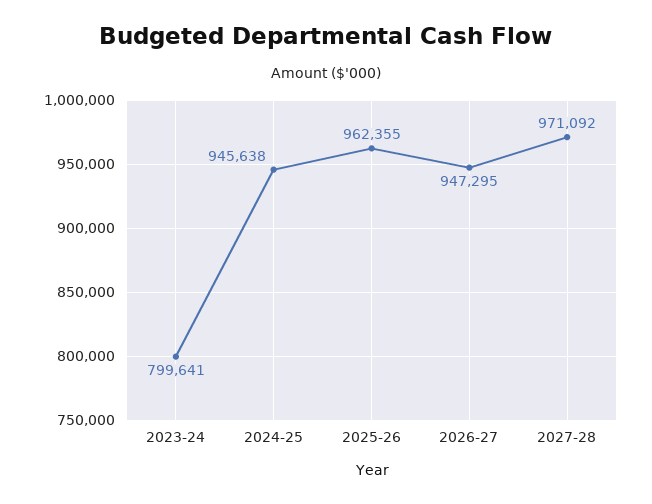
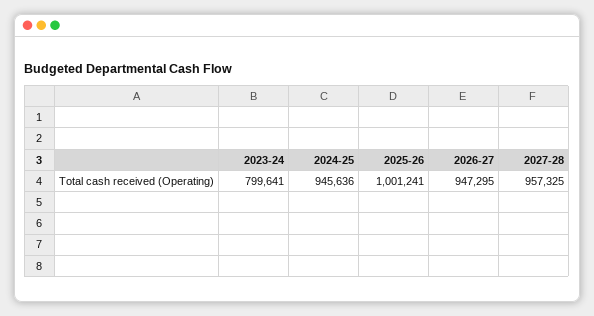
2024-25: 945638 -> 945636
2025-26: 962355 -> 1001241
2027-28: 971092 -> 957325

